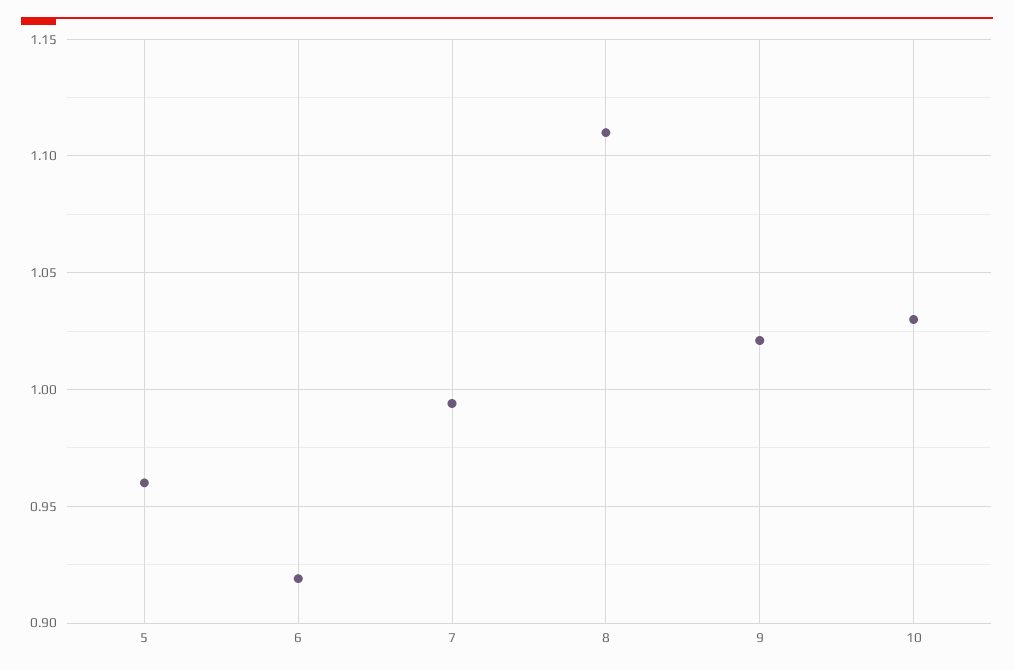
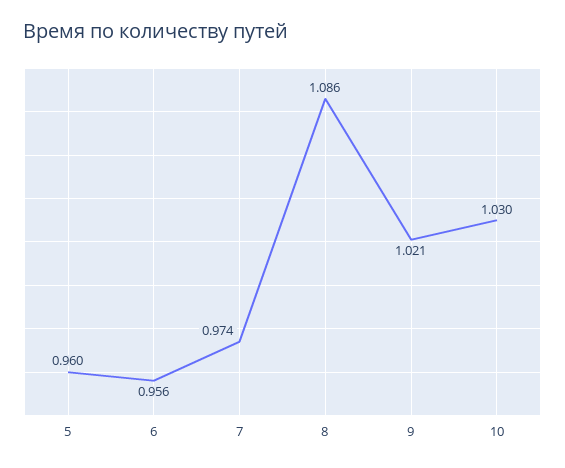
6: 0.92 -> 0.956
7: 0.995 -> 0.974
8: 1.11 -> 1.086

